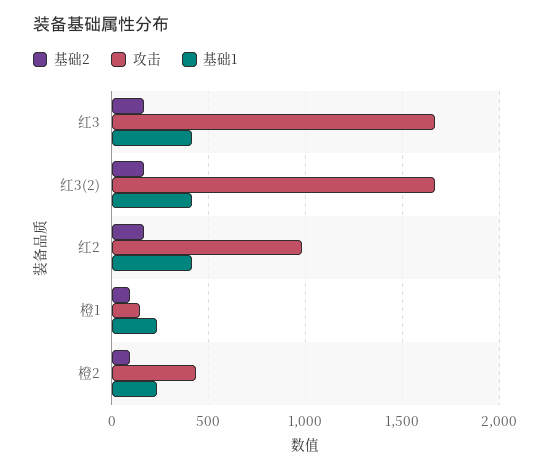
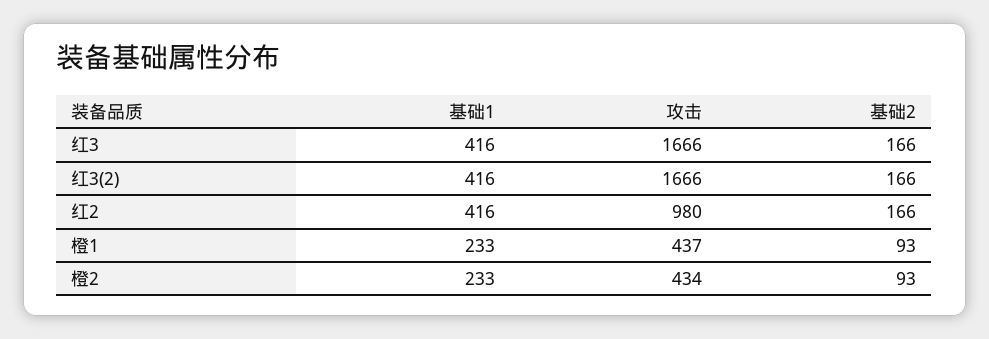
攻击, 橙1: 150 -> 437

